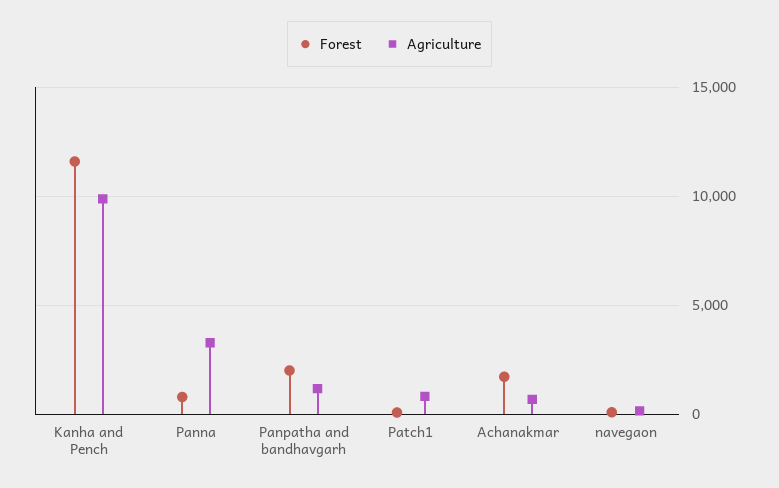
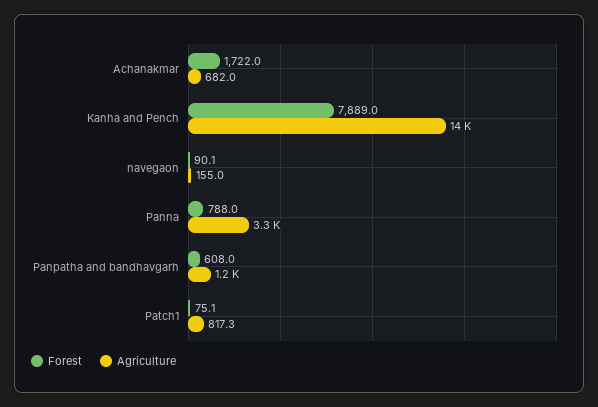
Forest, Kanha and Pench: 11500 -> 7889
Agriculture, Kanha and Pench: 10000 -> 14000
Forest, Panpatha and bandhavgarh: 2000 -> 608

